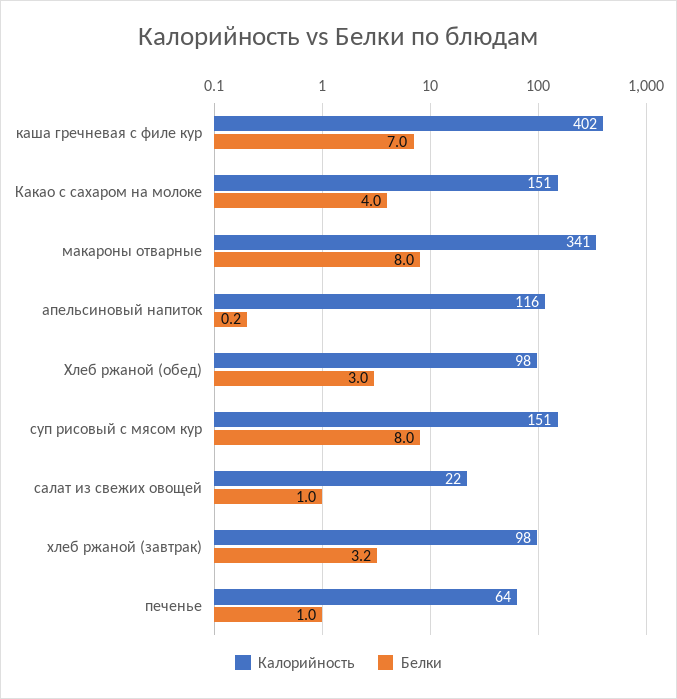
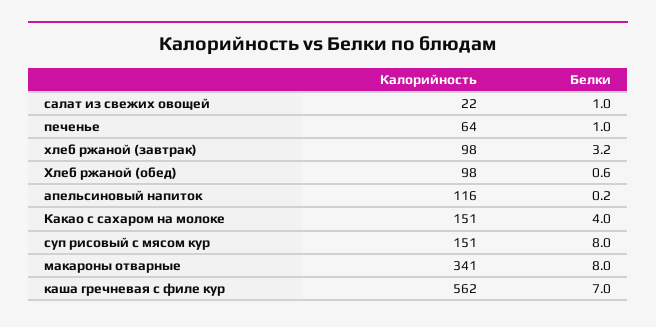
Калорийность, каша гречневая с филе кур: 402 -> 562
Белки, Хлеб ржаной (обед): 3 -> 0.6

